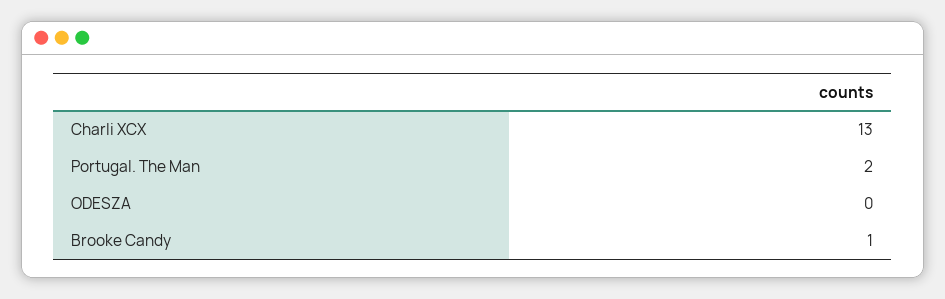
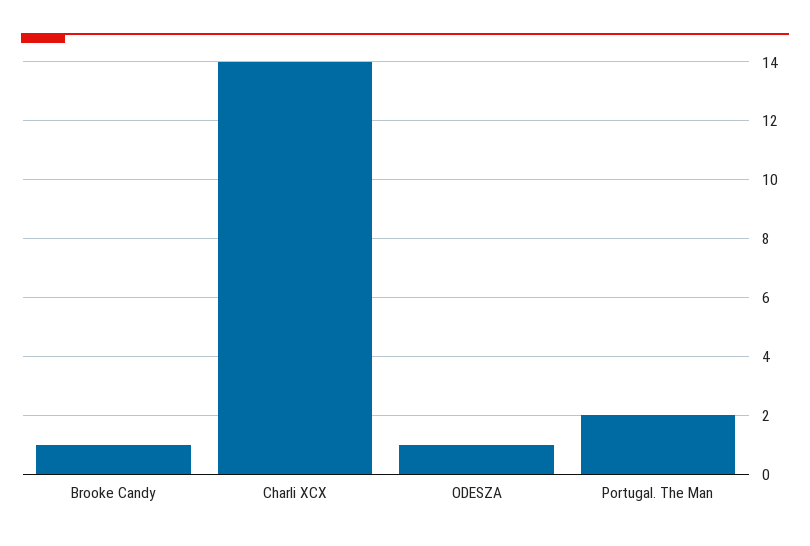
Charli XCX: 13 -> 14
ODESZA: 0 -> 1

